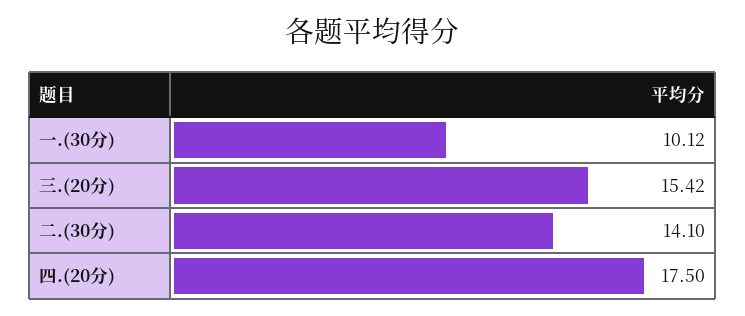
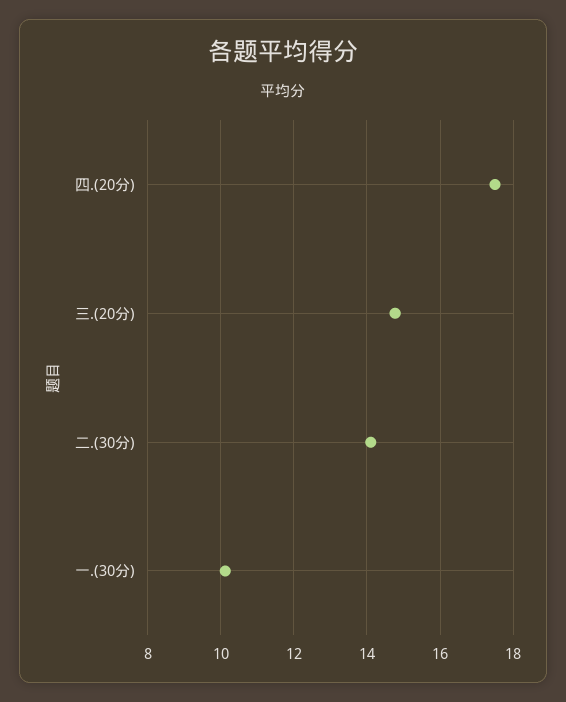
三.(20分): 15.42 -> 14.8

